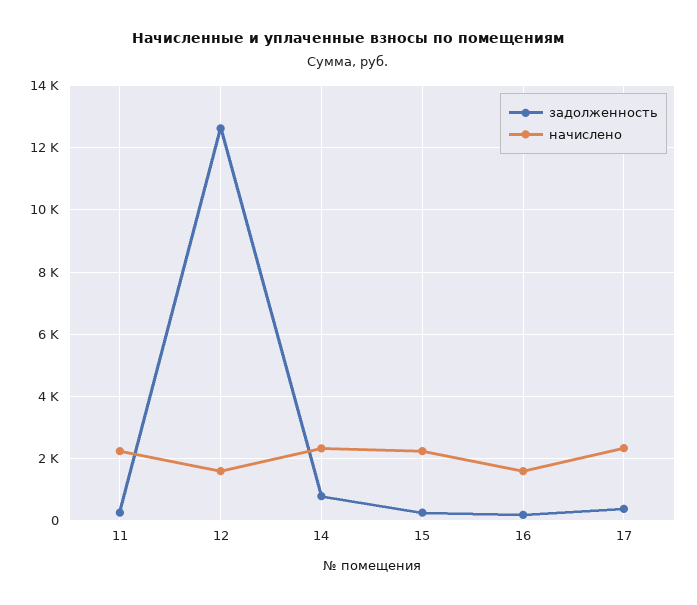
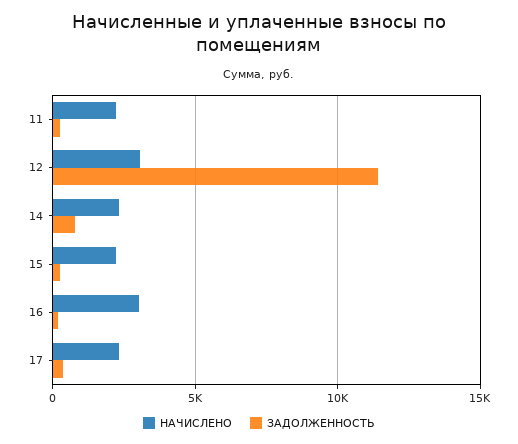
задолженность, 12: 12600 -> 11500
начислено, 12: 1600 -> 3000
начислено, 16: 1600 -> 3000

